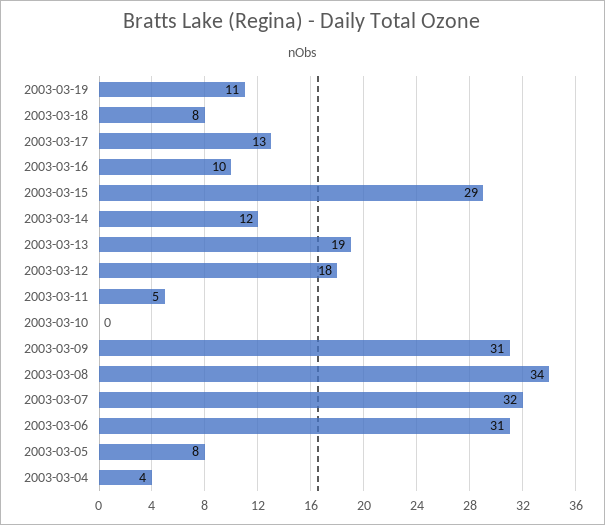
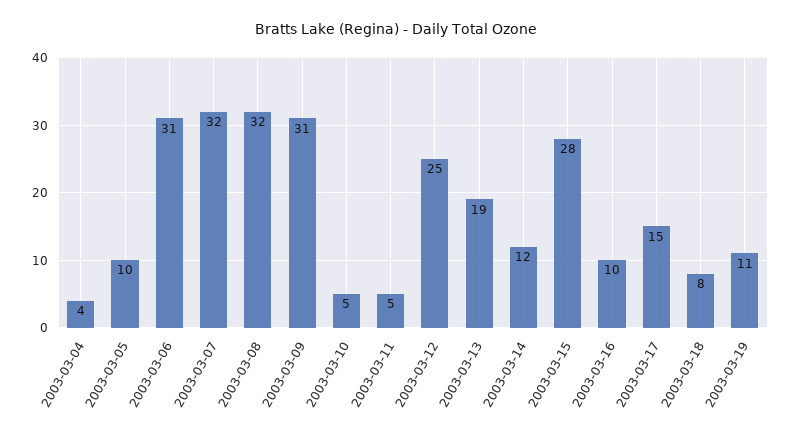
2003-03-17: 13 -> 15
2003-03-15: 29 -> 28
2003-03-12: 18 -> 25
2003-03-10: 0 -> 5
2003-03-08: 34 -> 32
2003-03-05: 8 -> 10

